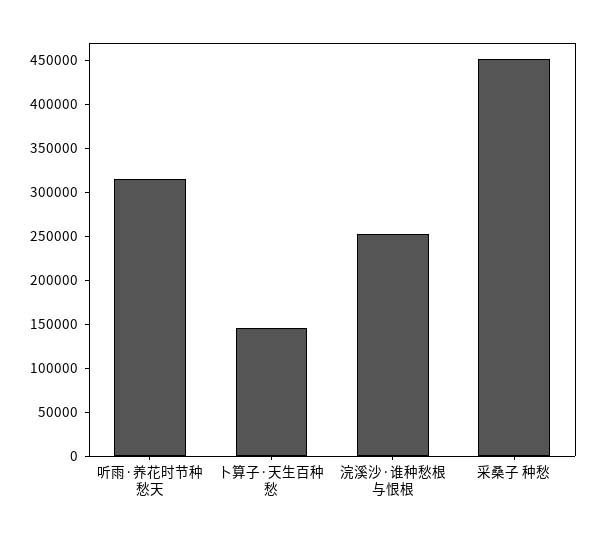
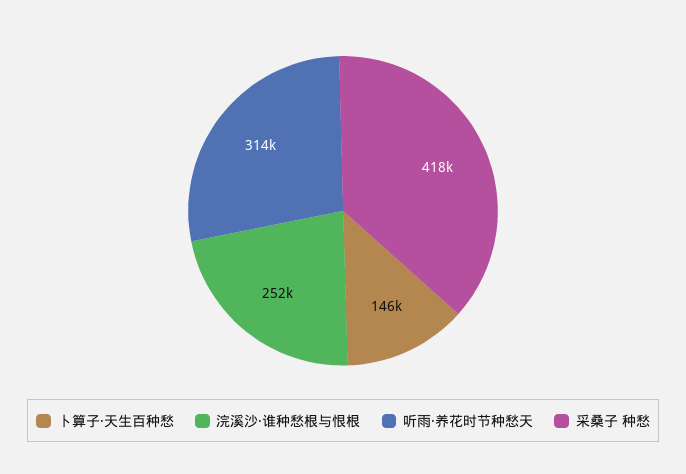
采桑子 种愁: 450000 -> 418000

